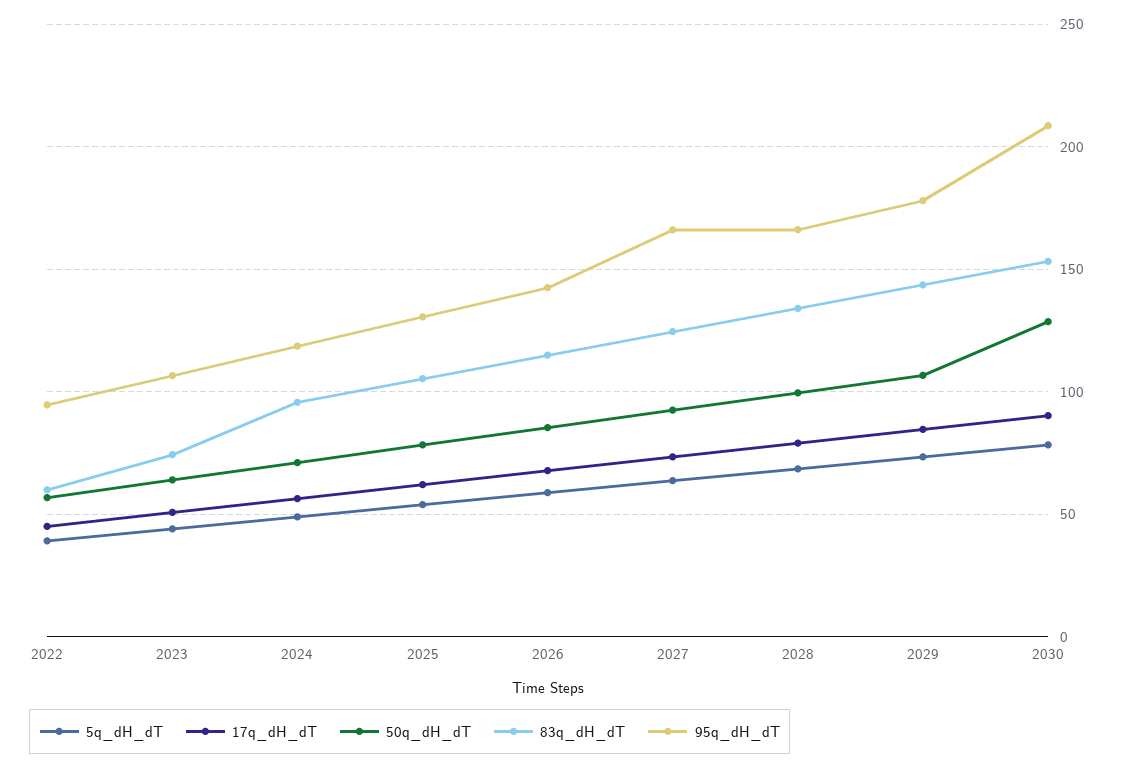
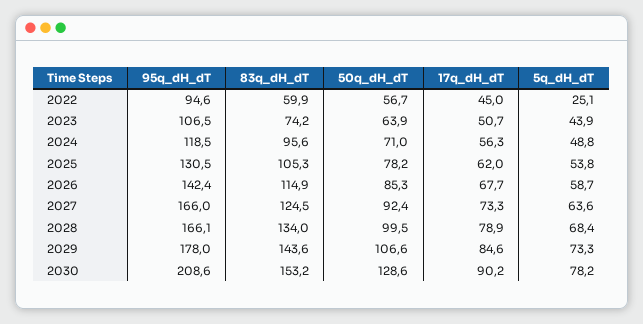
5q_dH_dT, 2022: 40 -> 25.1

